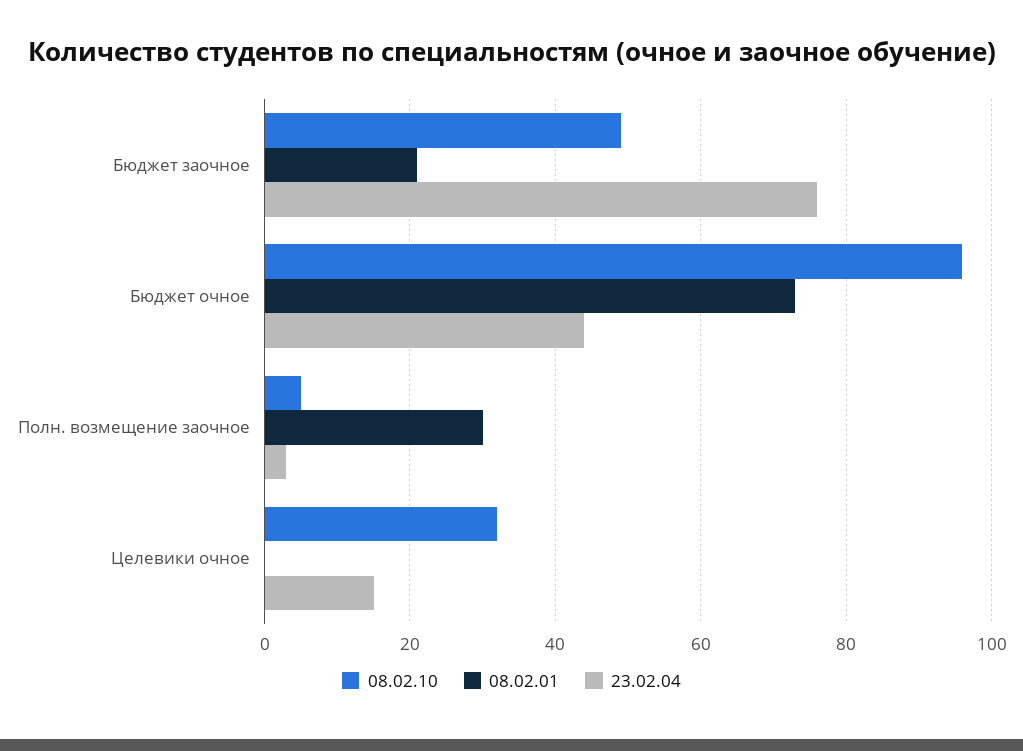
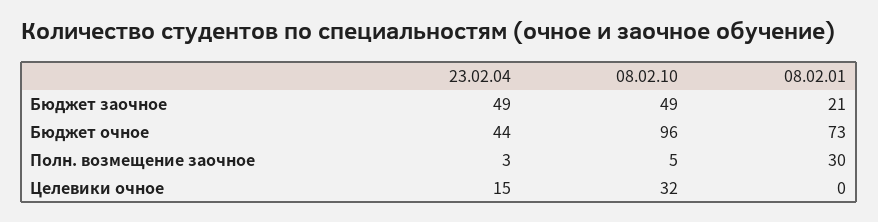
23.02.04, Бюджет заочное: 75 -> 49

